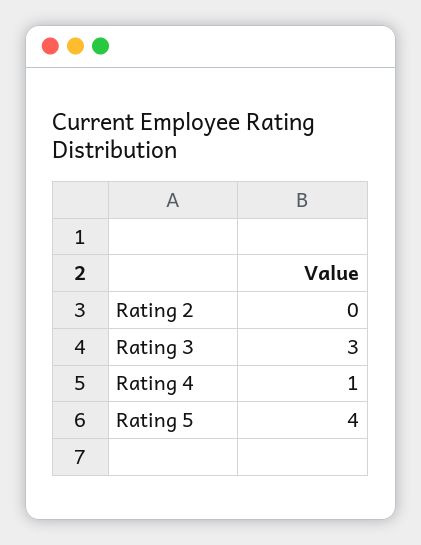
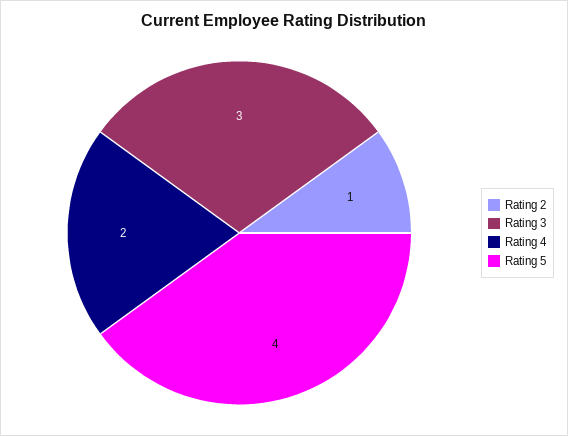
Rating 2: 0 -> 1
Rating 4: 1 -> 2

